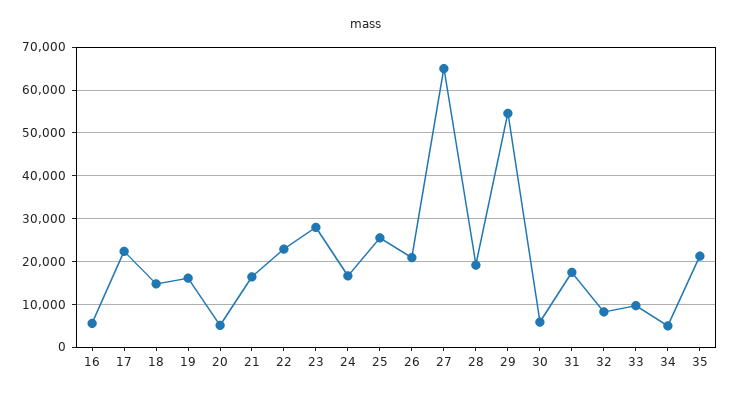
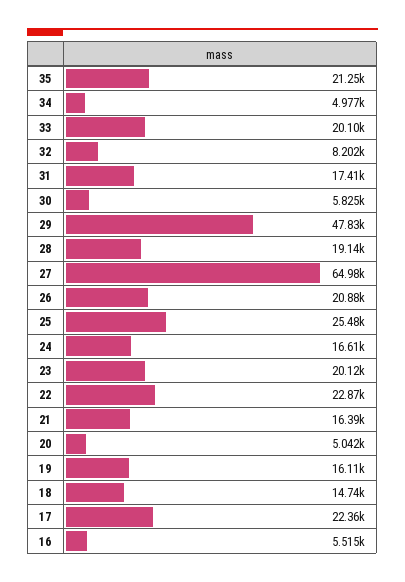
23: 28000 -> 20120
29: 54000 -> 47830
33: 10000 -> 20100

